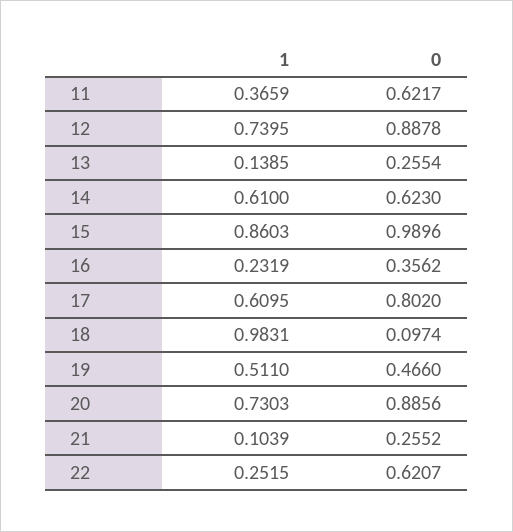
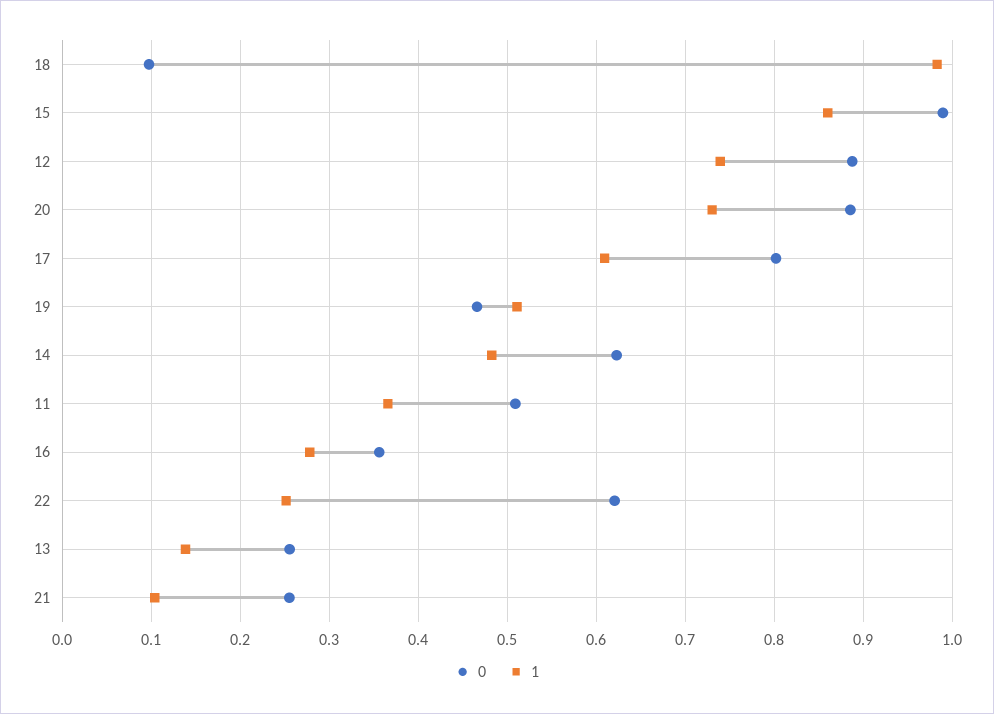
0, 11: 0.6217 -> 0.51
1, 14: 0.61 -> 0.48
1, 16: 0.2319 -> 0.28

